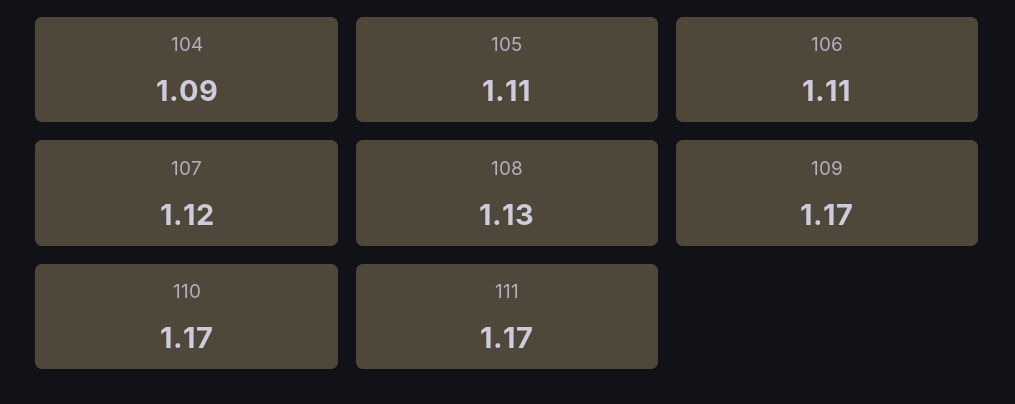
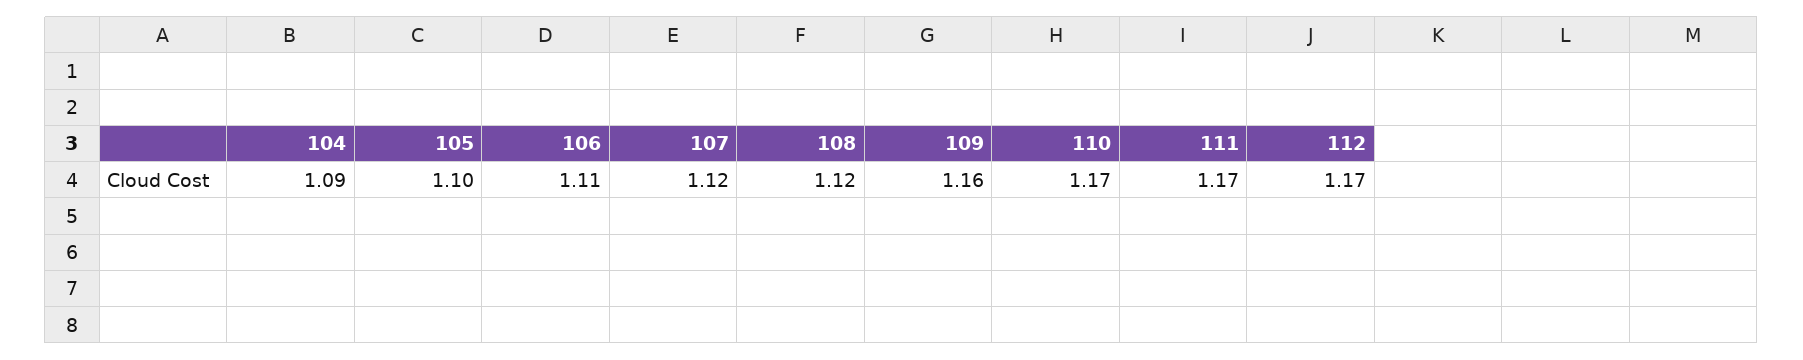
105: 1.11 -> 1.1
108: 1.13 -> 1.12
109: 1.17 -> 1.16
112: none -> 1.17

